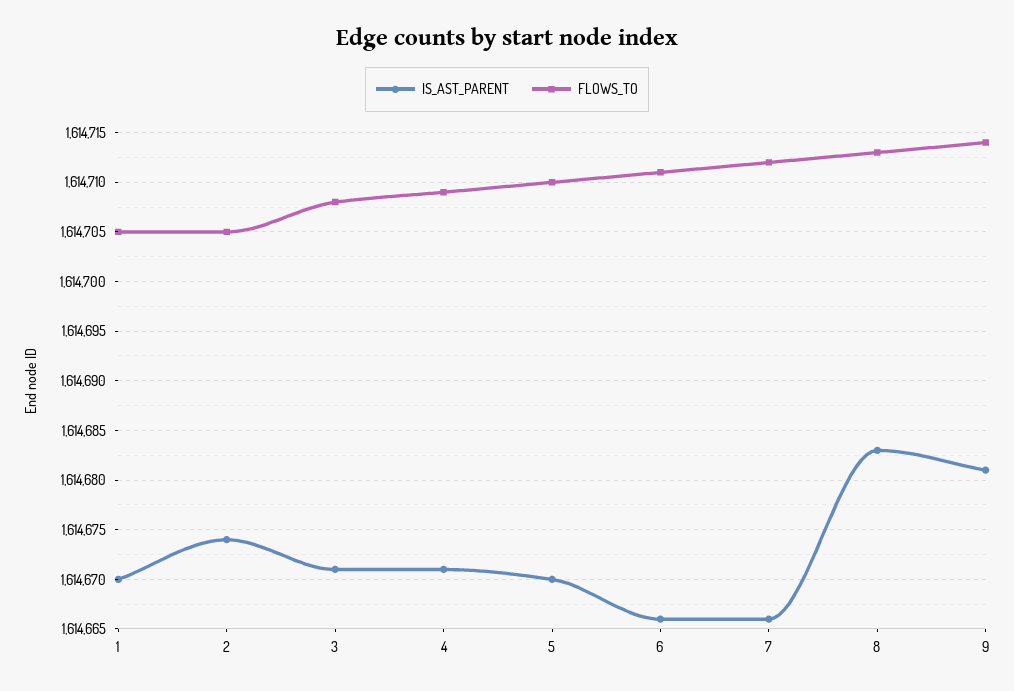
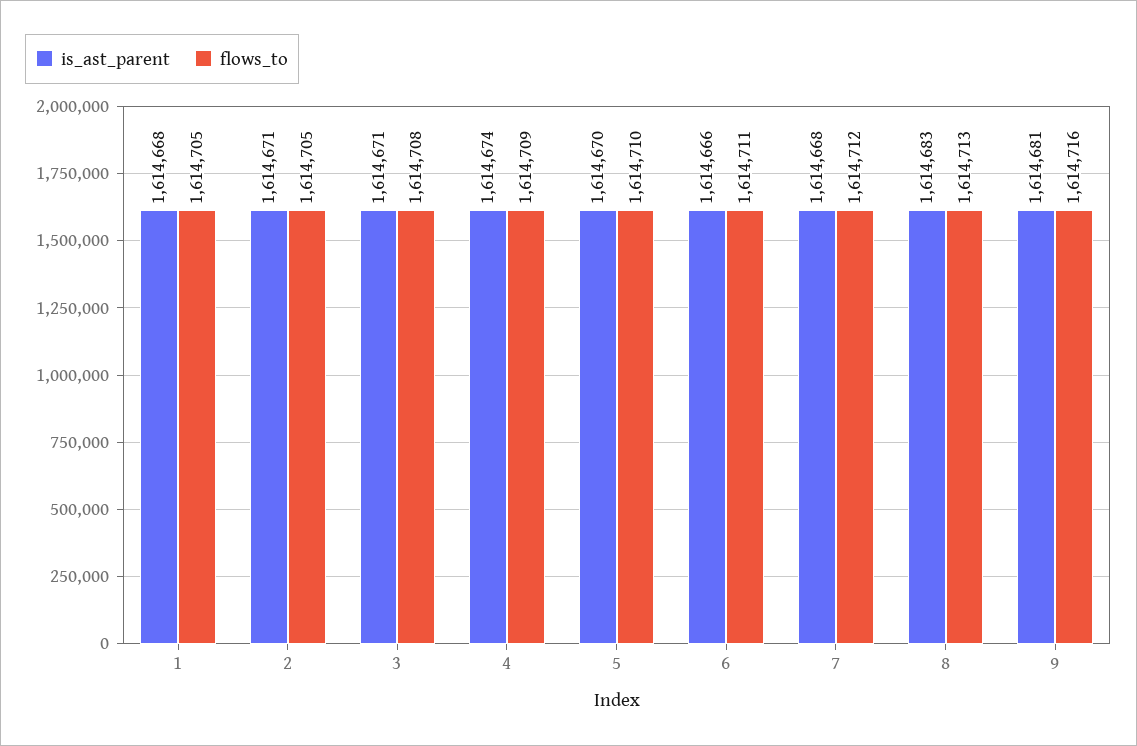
IS_AST_PARENT, 1: 1614670 -> 1614668
IS_AST_PARENT, 2: 1614674 -> 1614671
IS_AST_PARENT, 4: 1614671 -> 1614674
IS_AST_PARENT, 7: 1614666 -> 1614668
FLOWS_TO, 9: 1614714 -> 1614716

